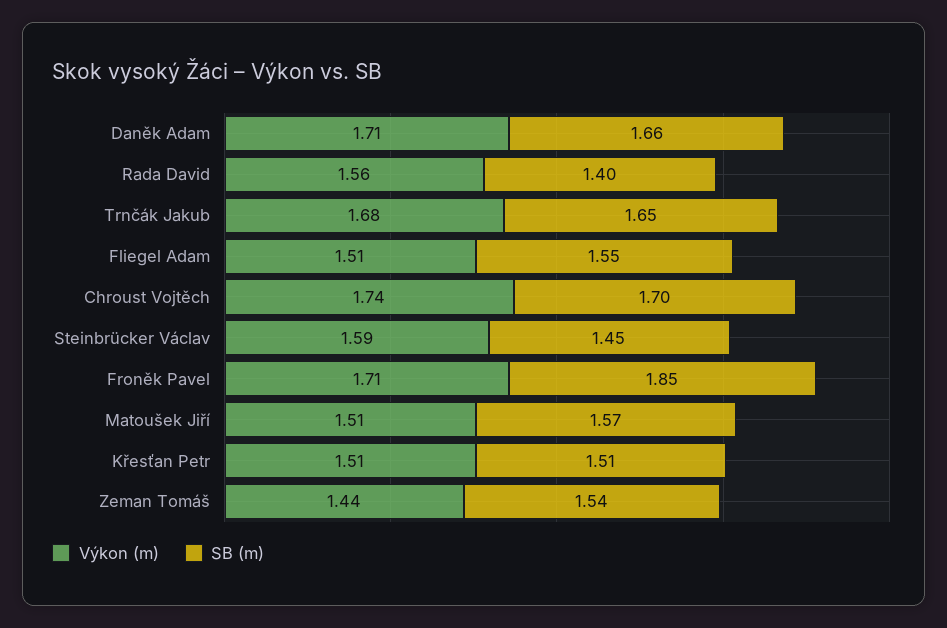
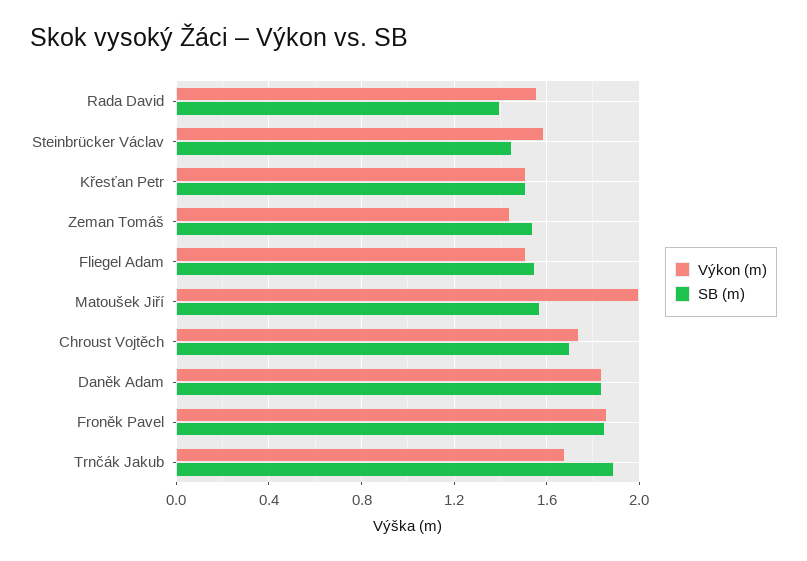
Výkon (m), Daněk Adam: 1.71 -> 1.85
SB (m), Daněk Adam: 1.66 -> 1.85
SB (m), Trnčák Jakub: 1.65 -> 1.9
Výkon (m), Froněk Pavel: 1.71 -> 1.85
Výkon (m), Matoušek Jiří: 1.51 -> 2

